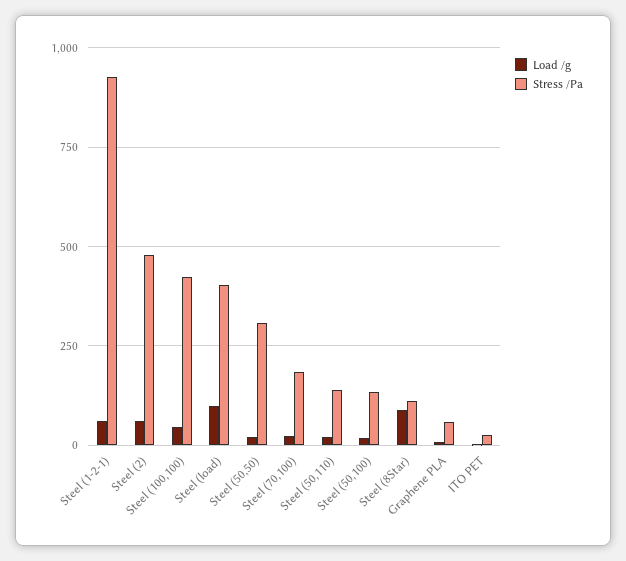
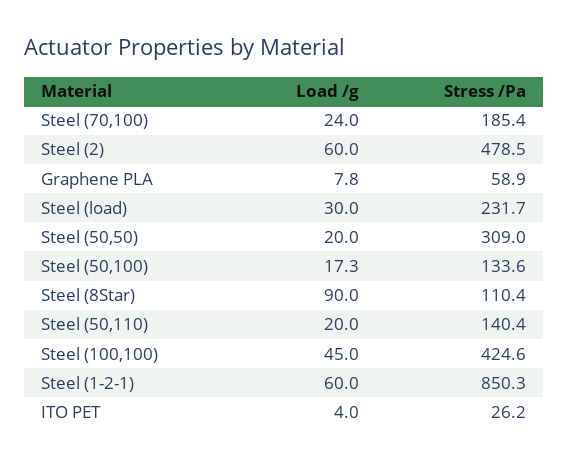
Stress /Pa, Steel (1-2-1): 925 -> 850.3
Load /g, Steel (load): 100 -> 30
Stress /Pa, Steel (load): 400 -> 231.7

